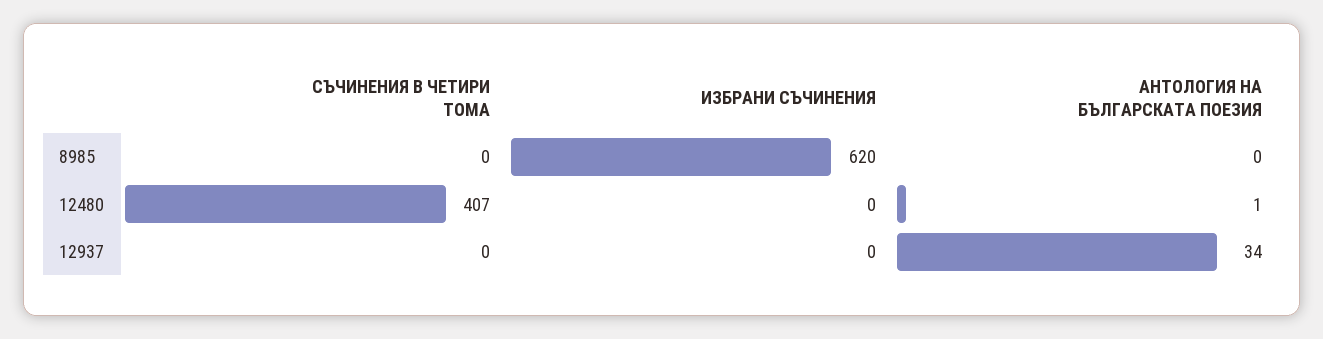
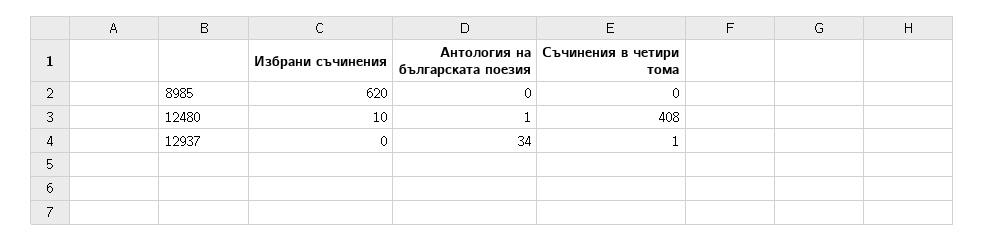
СЪЧИНЕНИЯ В ЧЕТИРИ ТОМА, 12480: 407 -> 408
ИЗБРАНИ СЪЧИНЕНИЯ, 12480: 0 -> 10
СЪЧИНЕНИЯ В ЧЕТИРИ ТОМА, 12937: 0 -> 1

